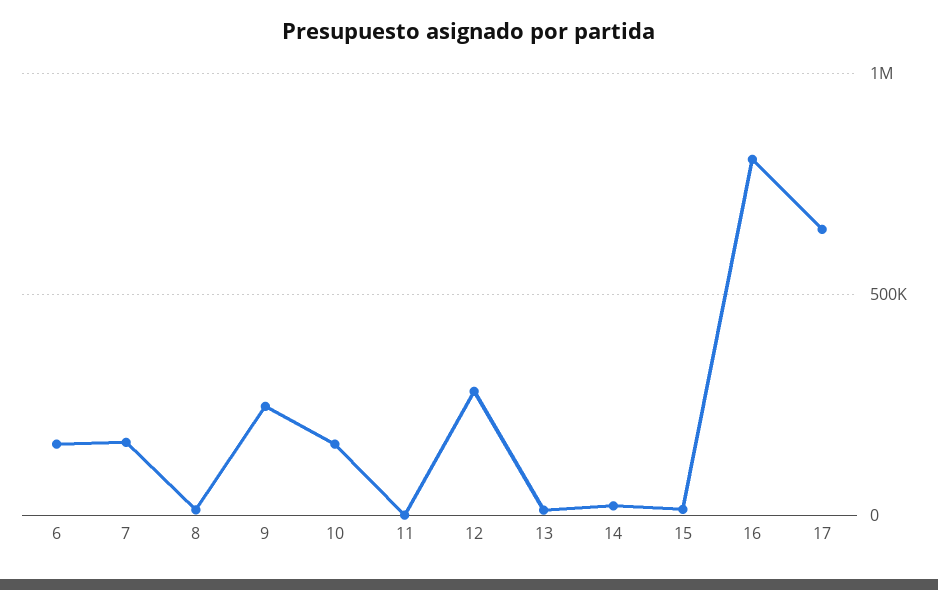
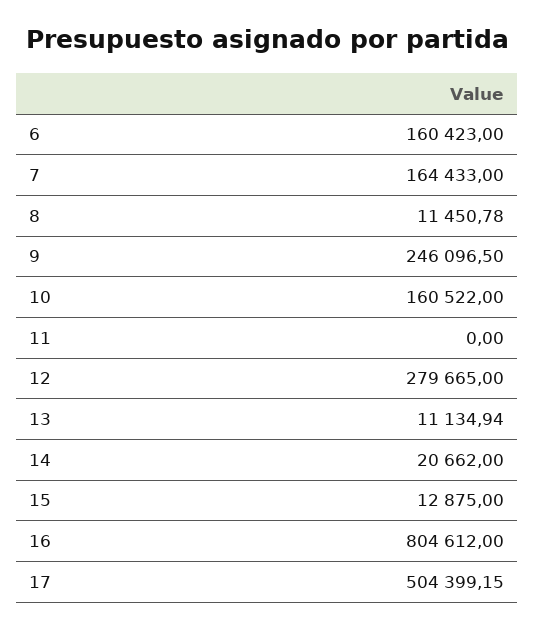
17: 650000 -> 504399.15

